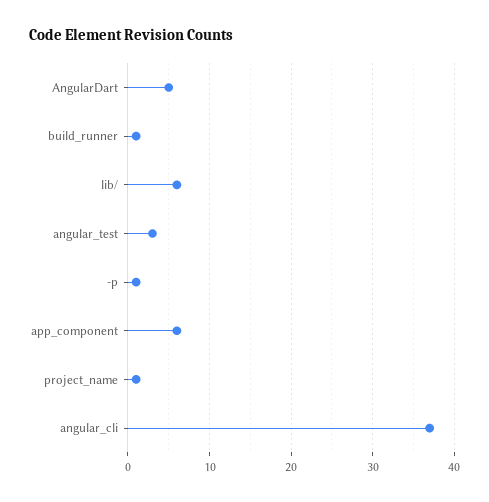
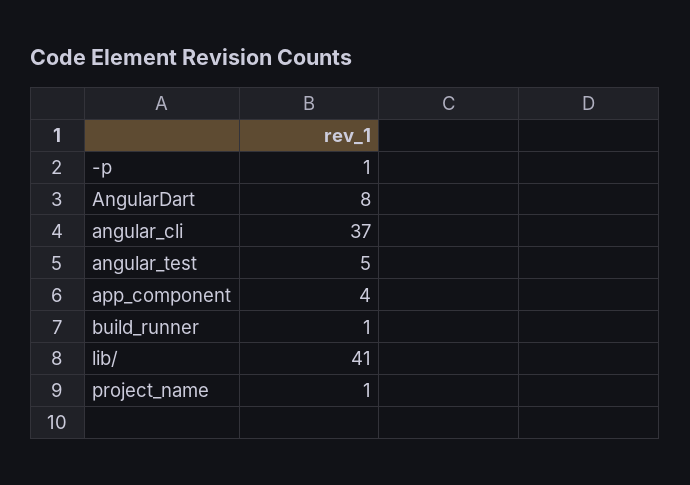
AngularDart: 5 -> 8
lib/: 6 -> 41
angular_test: 3 -> 5
app_component: 6 -> 4

